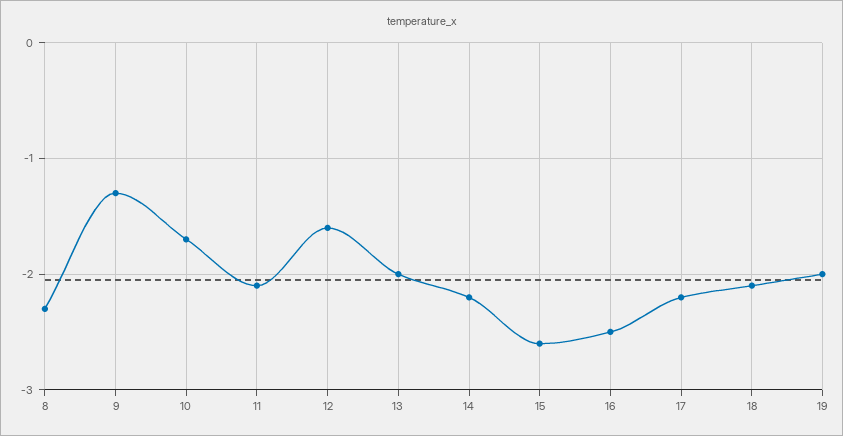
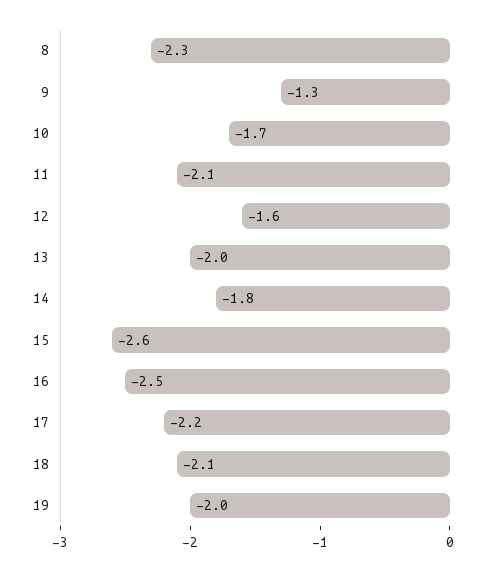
14: -2.2 -> -1.8

